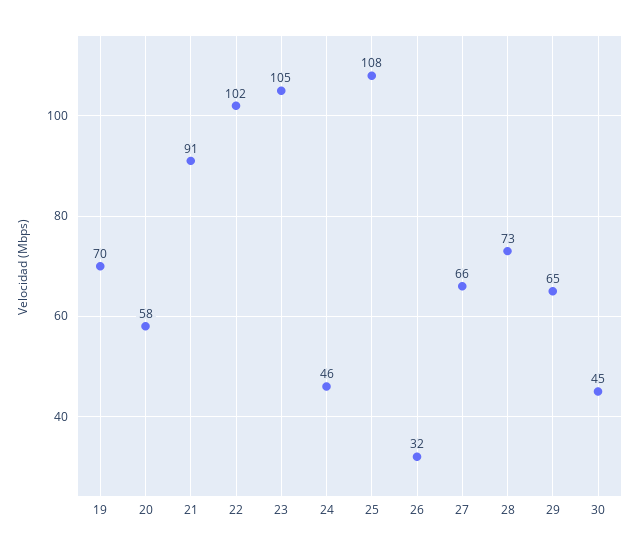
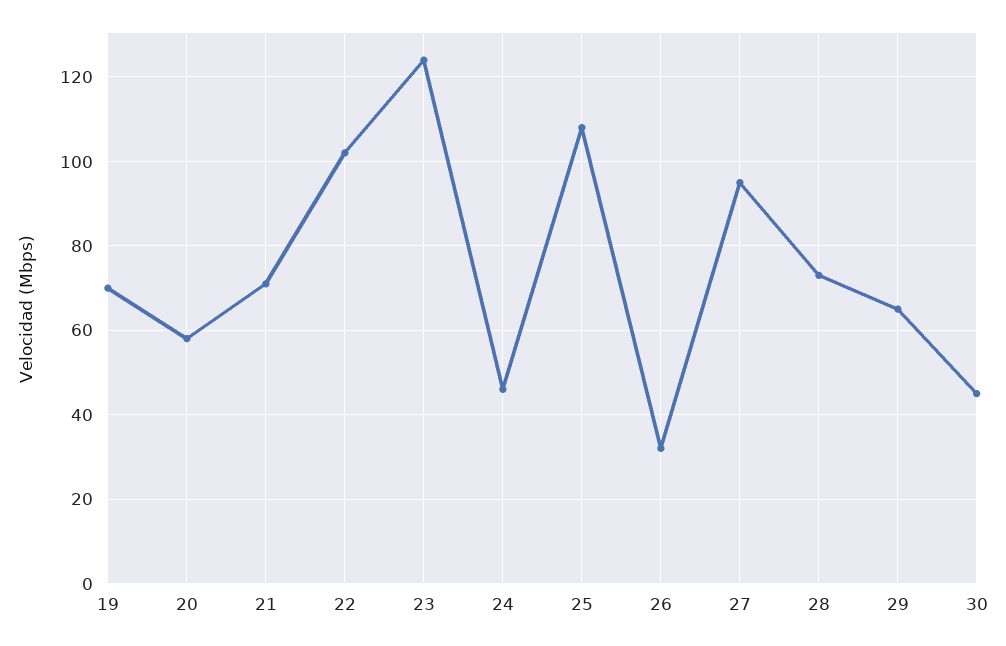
21: 91 -> 70
23: 105 -> 125
27: 66 -> 95

